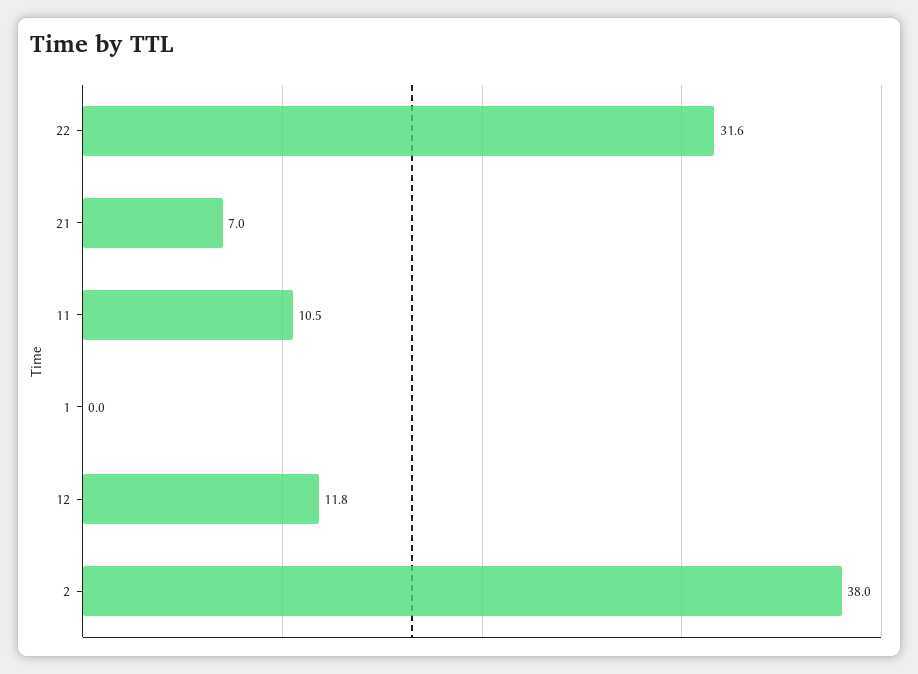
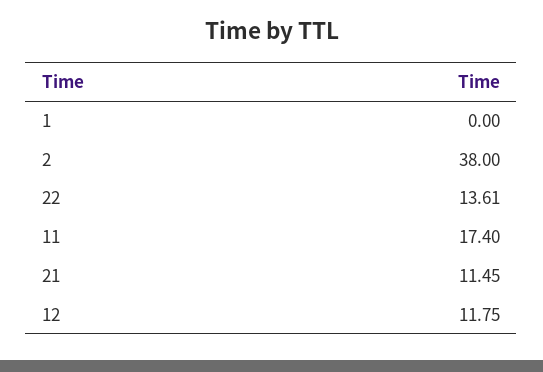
22: 31.6 -> 13.61
21: 7 -> 11.45
11: 10.5 -> 17.4

